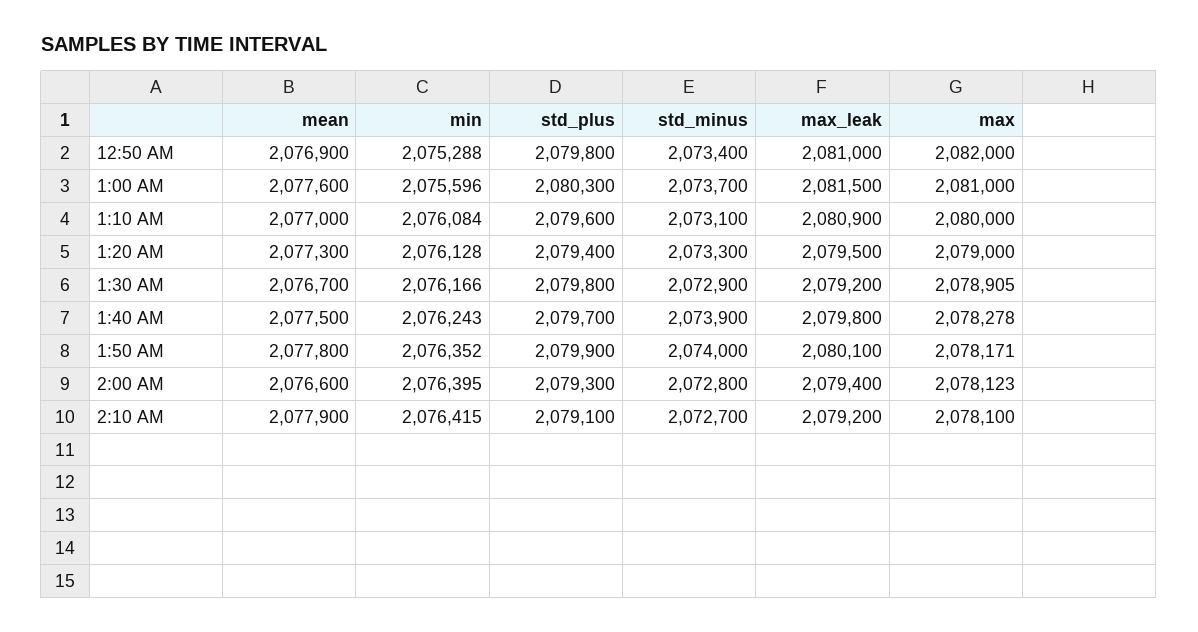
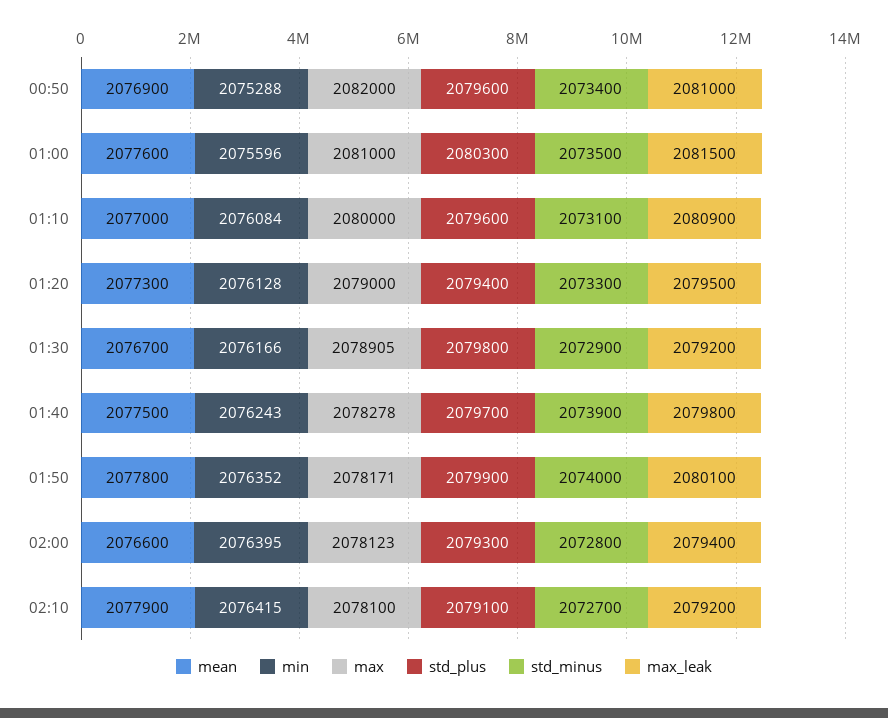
std_plus, 12:50 AM: 2079800 -> 2079600
std_minus, 1:00 AM: 2073700 -> 2073500

